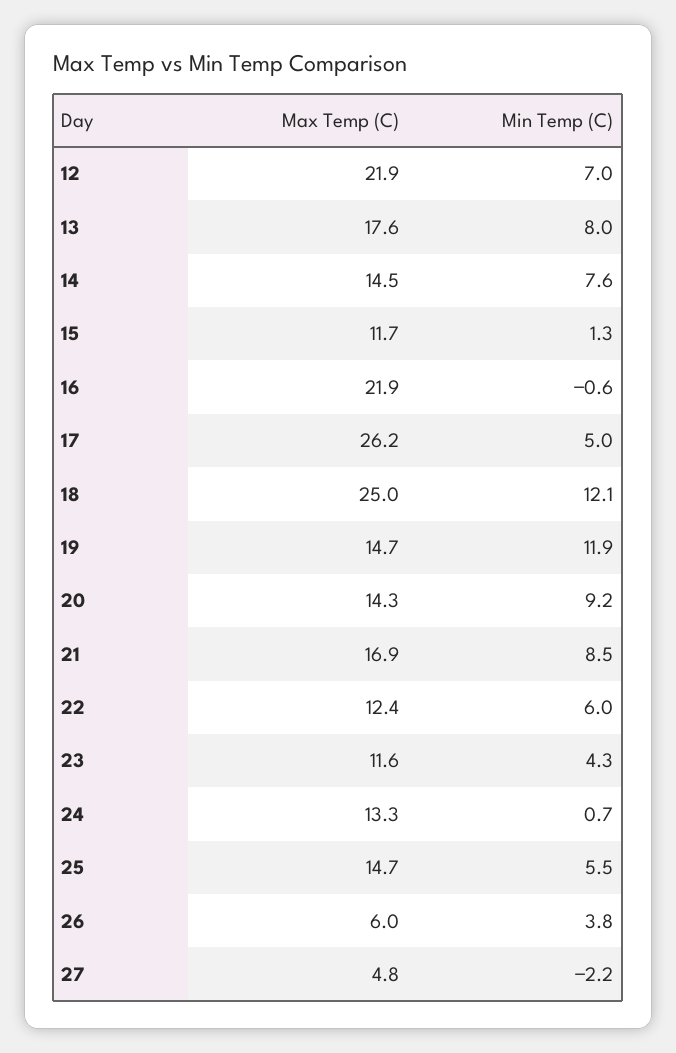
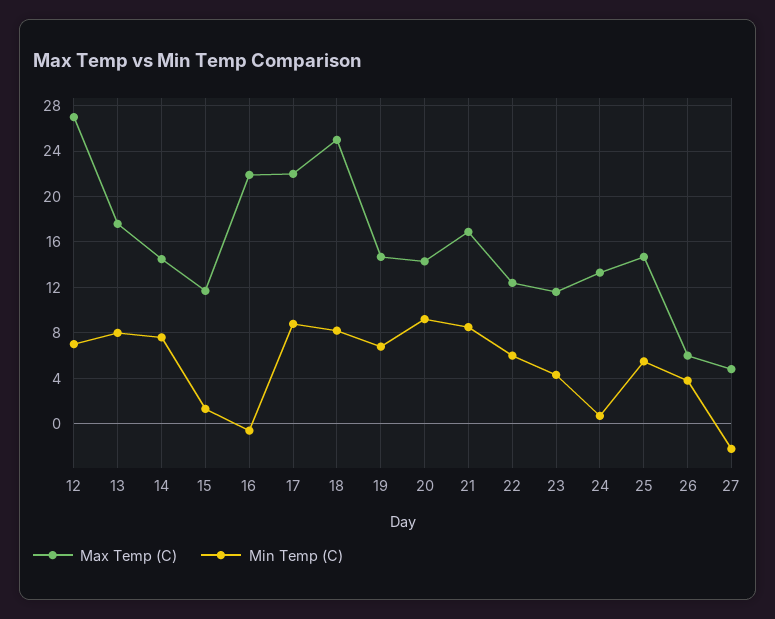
Max Temp (C), 12: 21.9 -> 27
Max Temp (C), 17: 26.2 -> 22
Min Temp (C), 17: 5 -> 9
Min Temp (C), 18: 12.1 -> 8
Min Temp (C), 19: 11.9 -> 7

